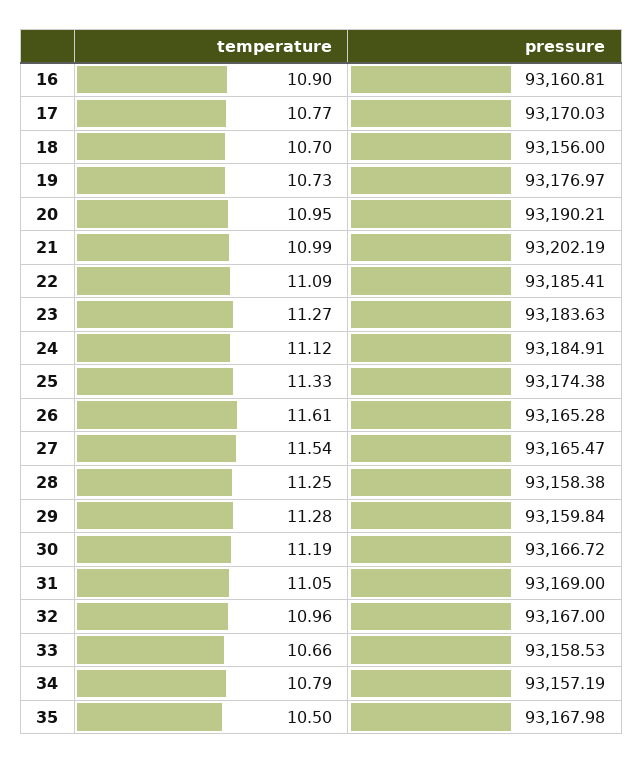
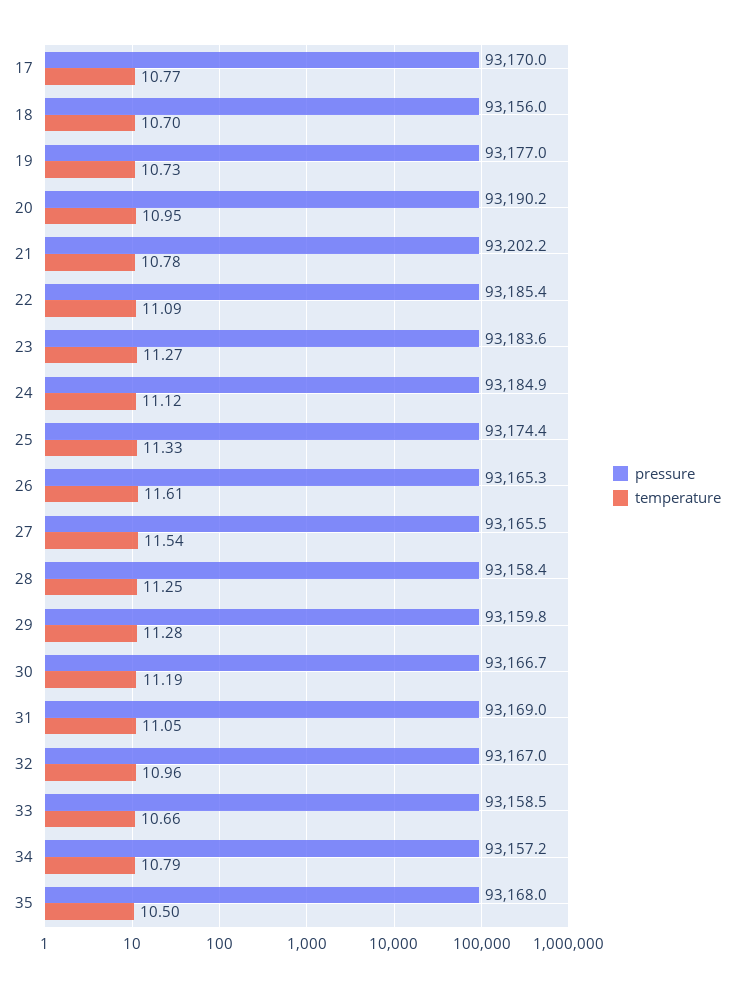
temperature, 16: 10.9 -> none
pressure, 16: 93160.81 -> none
temperature, 21: 10.99 -> 10.78

